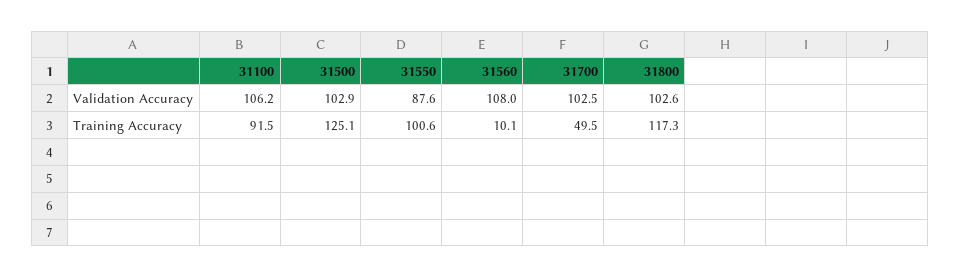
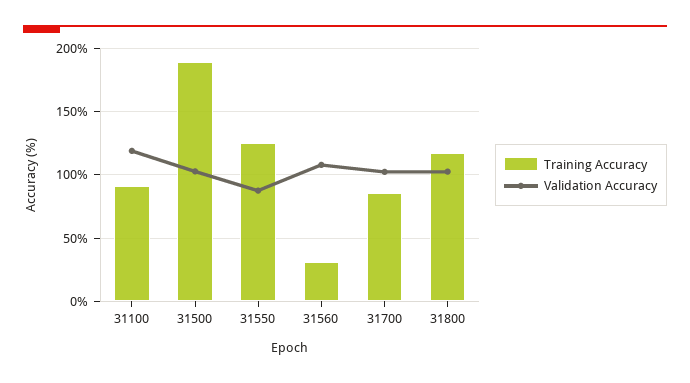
Validation Accuracy, 31100: 106.2 -> 120
Training Accuracy, 31500: 125.1 -> 190
Training Accuracy, 31550: 100.6 -> 125
Training Accuracy, 31560: 10.1 -> 30
Training Accuracy, 31700: 49.5 -> 85

